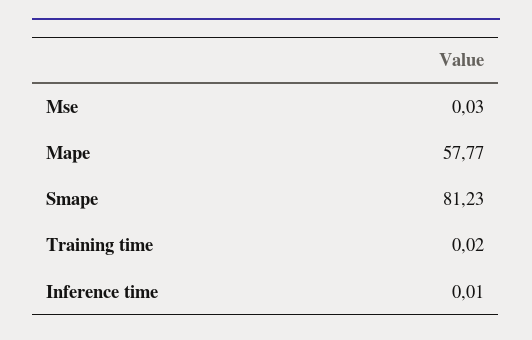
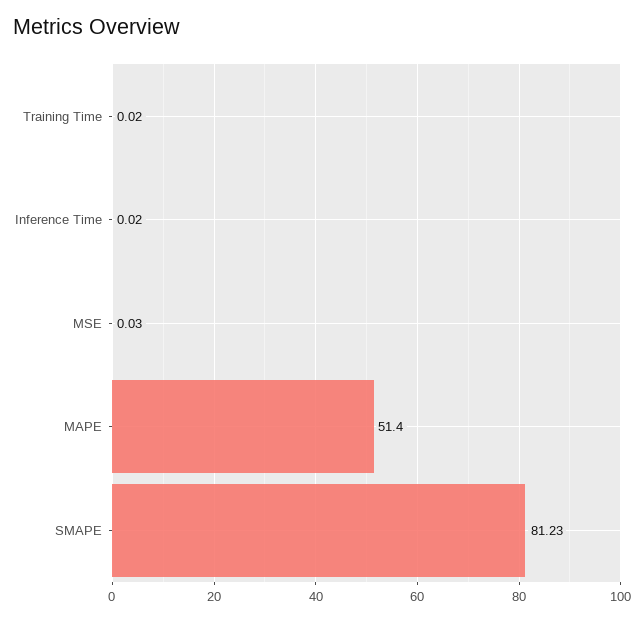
Mape: 57.77 -> 51.4
Inference time: 0.01 -> 0.02

